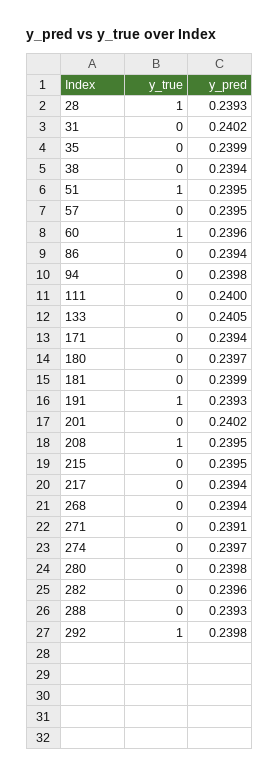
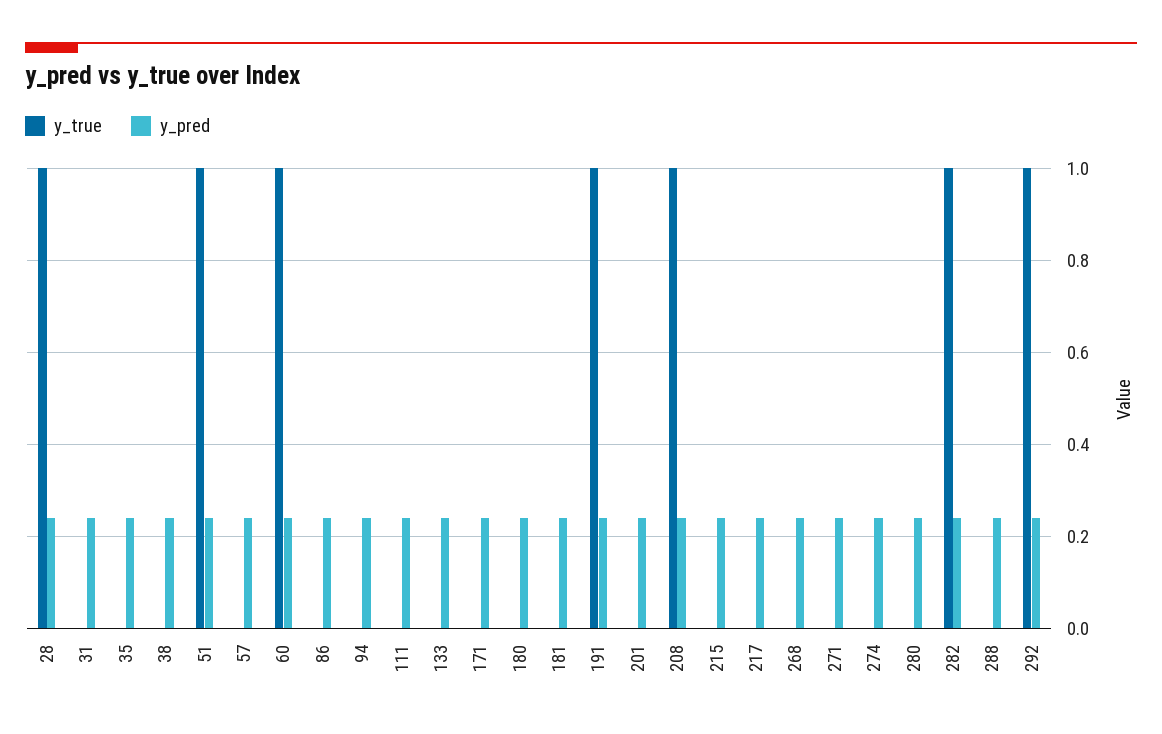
y_true, 282: 0 -> 1

